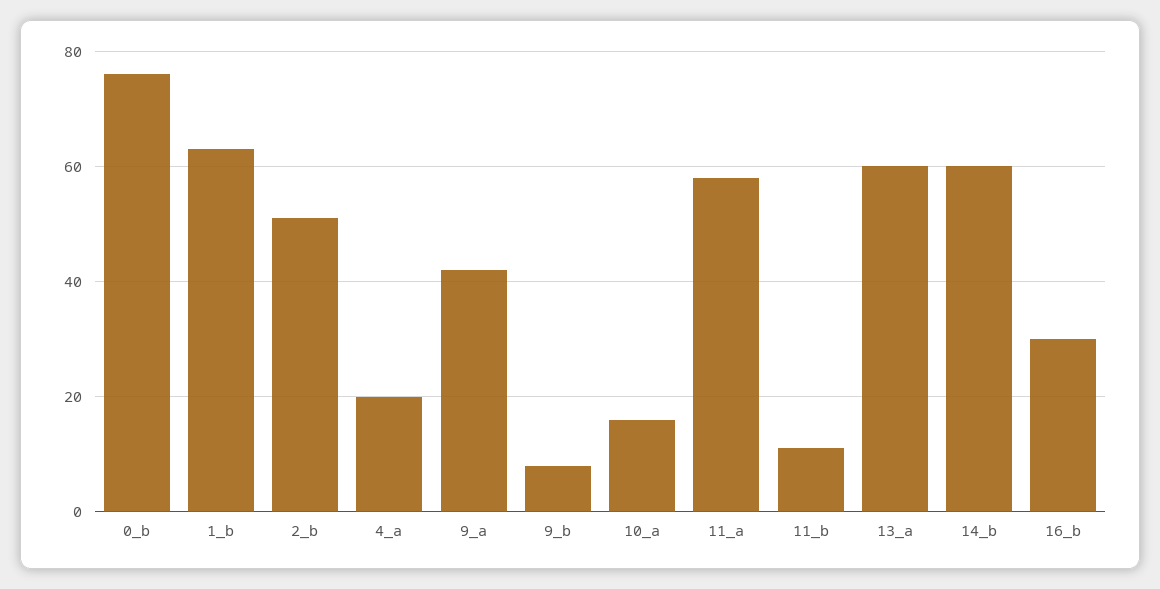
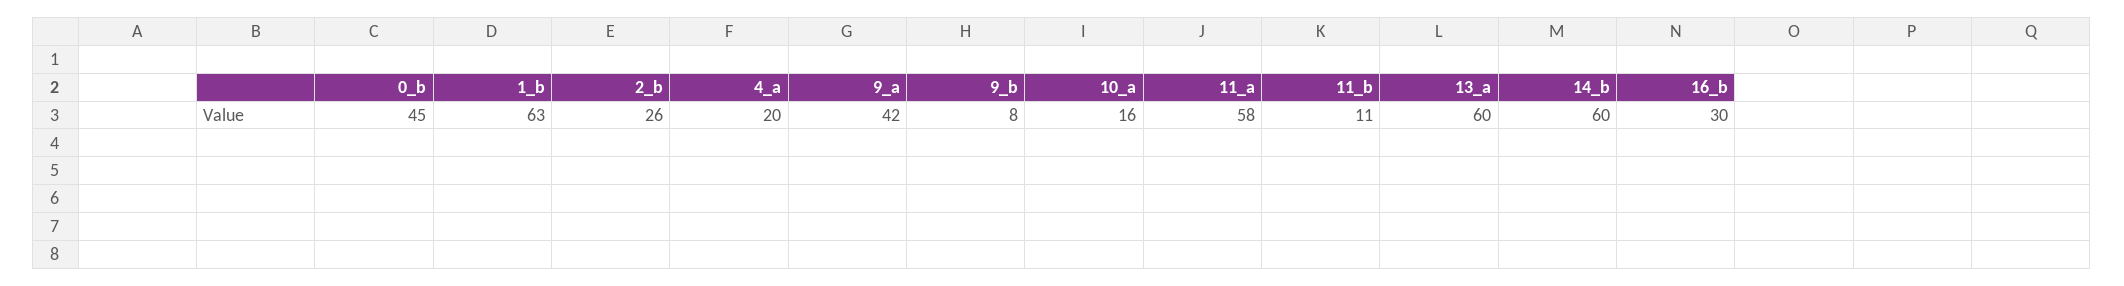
0_b: 75 -> 45
2_b: 50 -> 26

